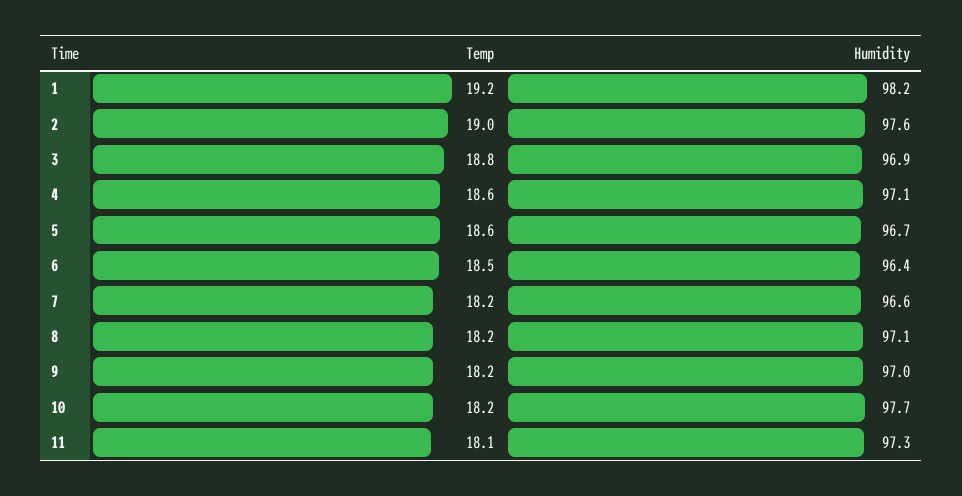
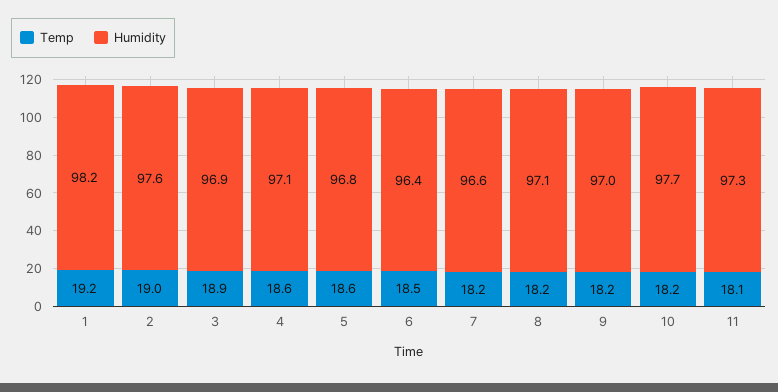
Temp, 3: 18.8 -> 18.9
Humidity, 5: 96.7 -> 96.8

